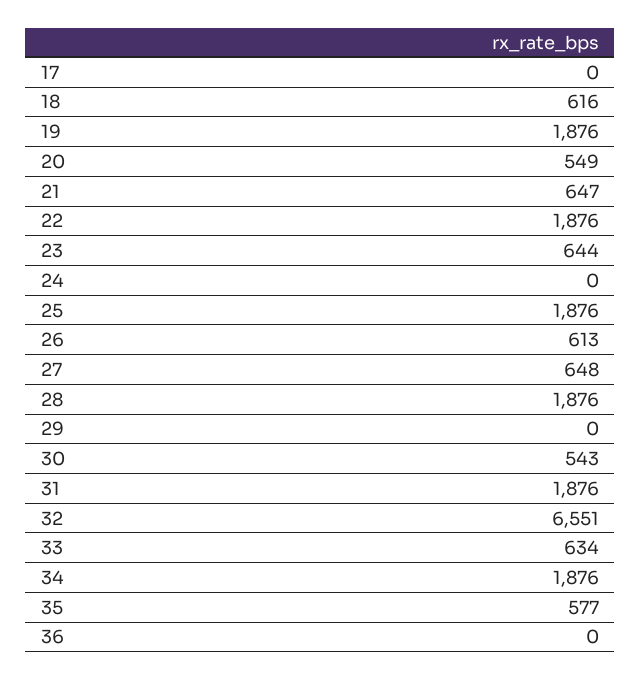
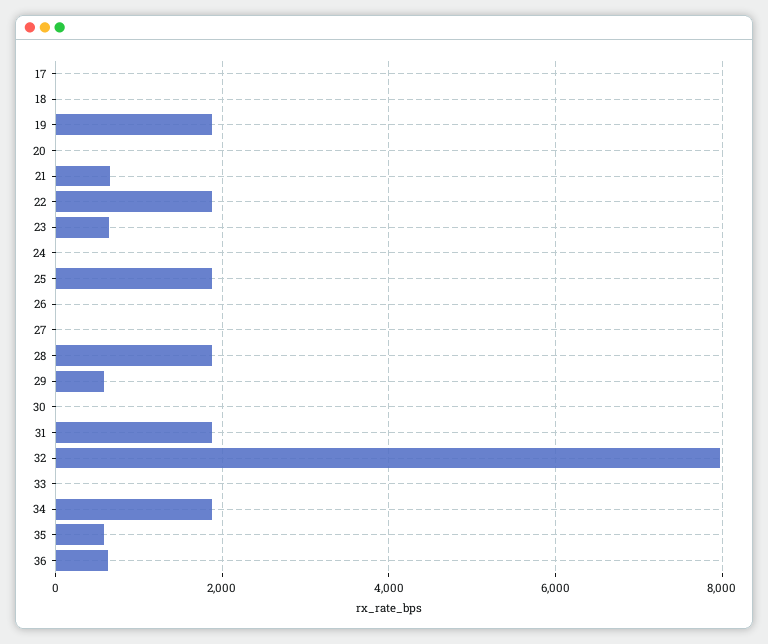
18: 616 -> 0
20: 549 -> 0
26: 613 -> 0
27: 648 -> 0
29: 0 -> 600
30: 543 -> 0
32: 6551 -> 8000
33: 634 -> 0
36: 0 -> 600

